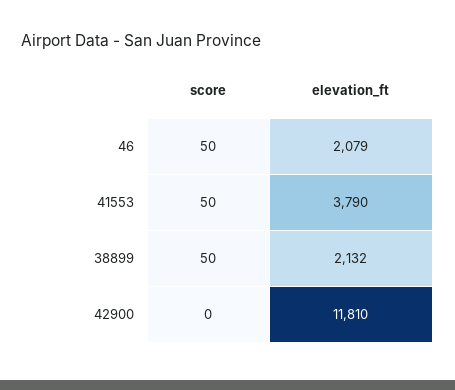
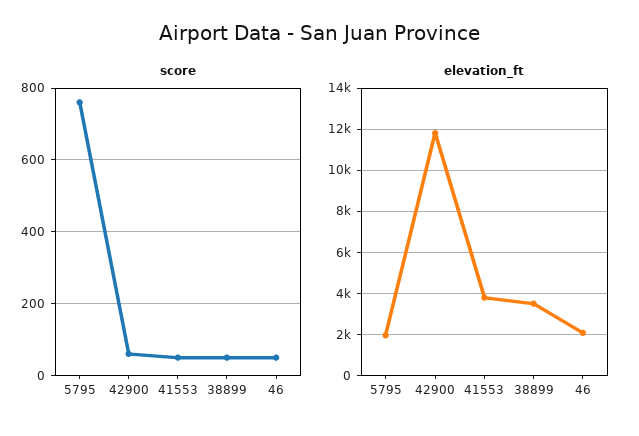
elevation_ft, 38899: 2132 -> 3500
score, 42900: 0 -> 60
score, 5795: none -> 760
elevation_ft, 5795: none -> 2000

